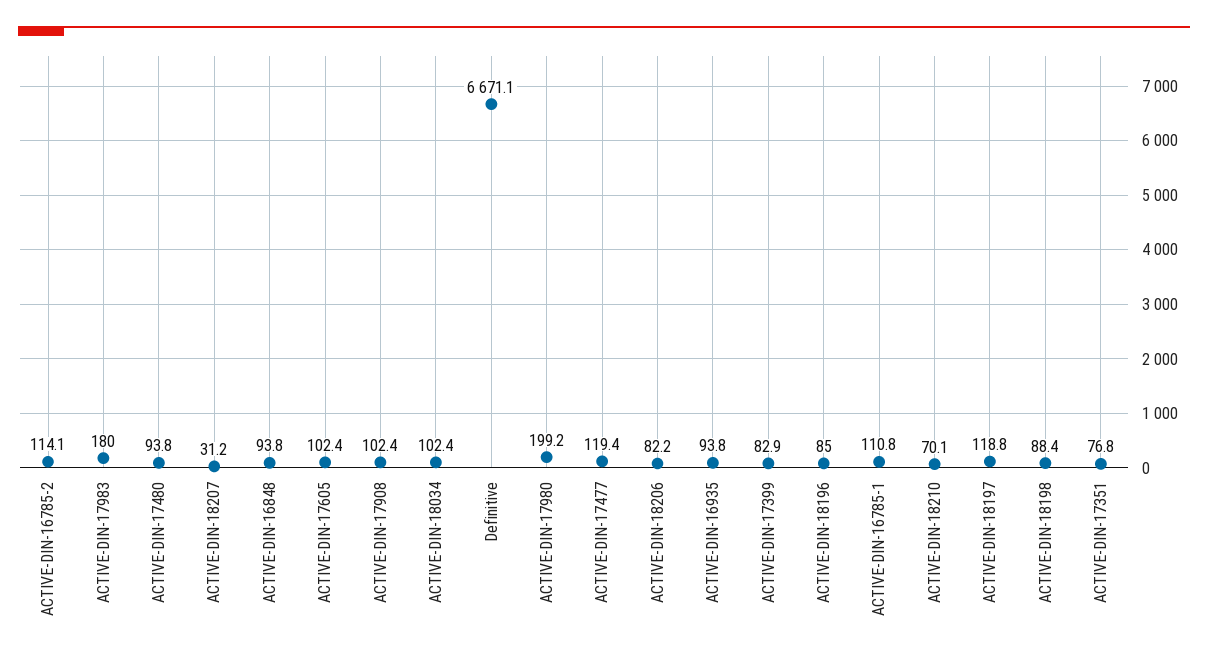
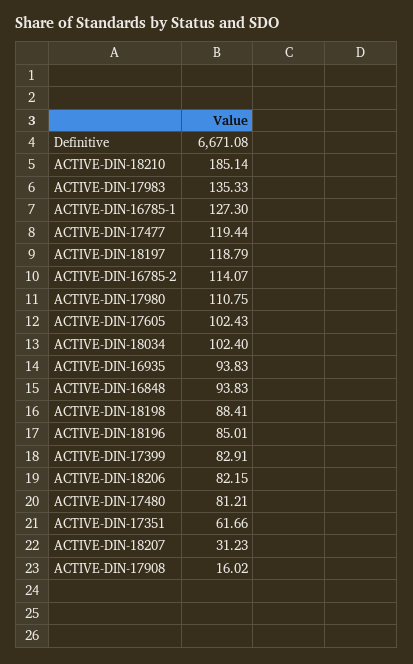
ACTIVE-DIN-17983: 180 -> 135.33
ACTIVE-DIN-17480: 93.8 -> 81.21
ACTIVE-DIN-17908: 102.4 -> 16.02
ACTIVE-DIN-17980: 199.2 -> 110.75
ACTIVE-DIN-16785-1: 110.8 -> 127.3
ACTIVE-DIN-18210: 70.1 -> 185.14
ACTIVE-DIN-17351: 76.8 -> 61.66

